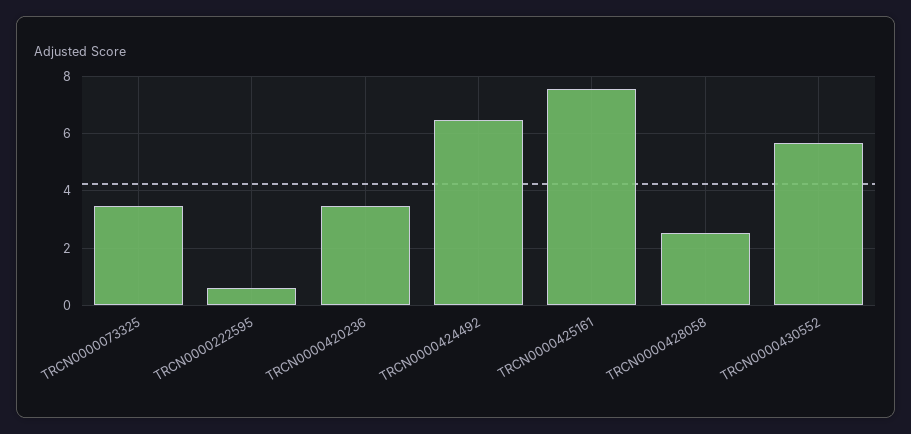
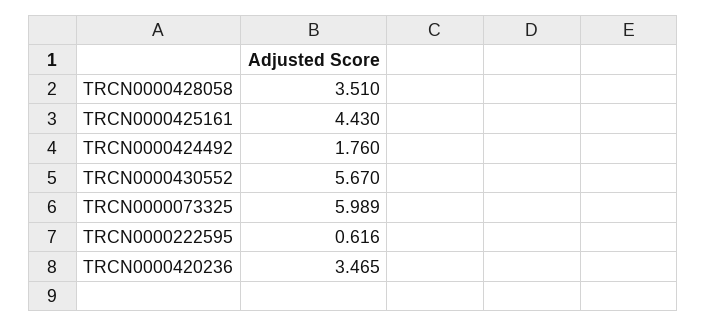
TRCN0000073325: 3.5 -> 5.989
TRCN0000424492: 6.5 -> 1.76
TRCN0000425161: 7.5 -> 4.43
TRCN0000428058: 2.5 -> 3.51

